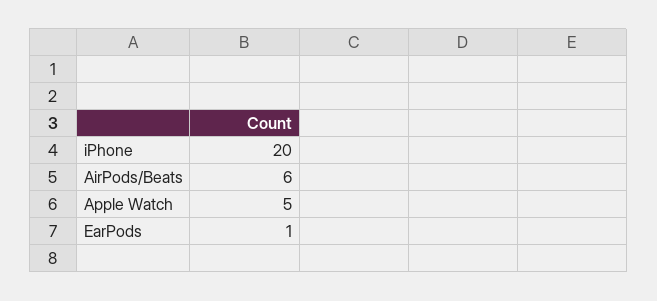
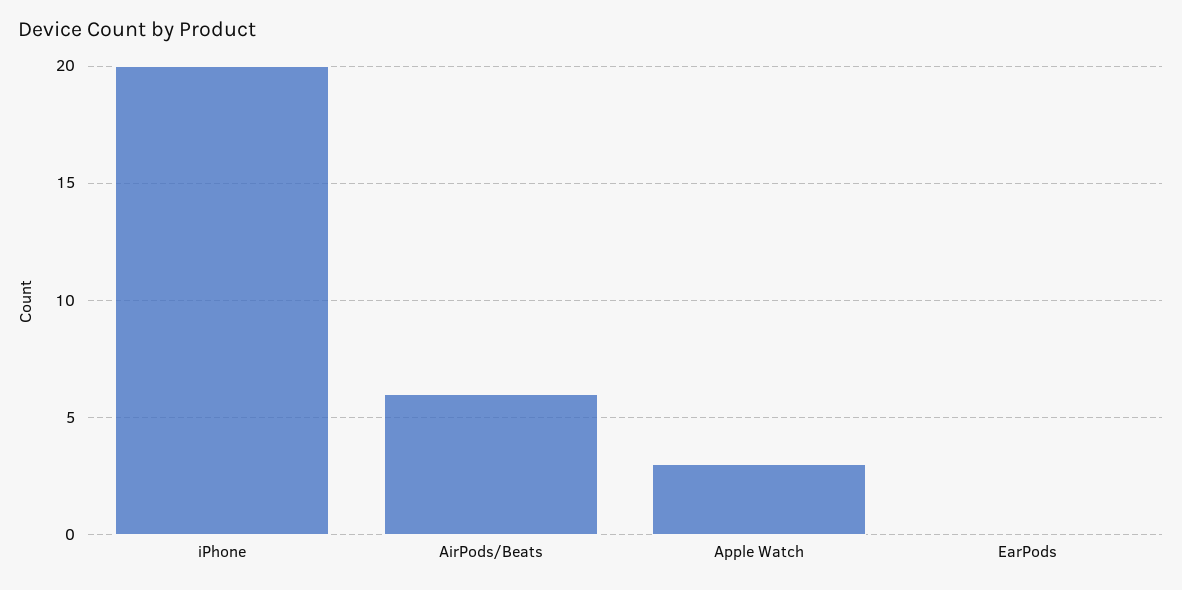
Apple Watch: 5 -> 3
EarPods: 1 -> 0

